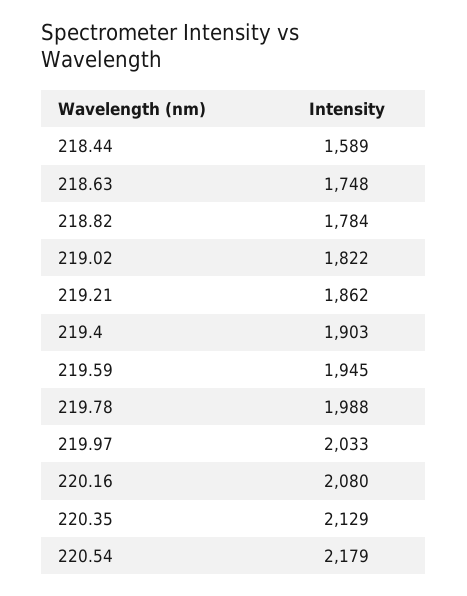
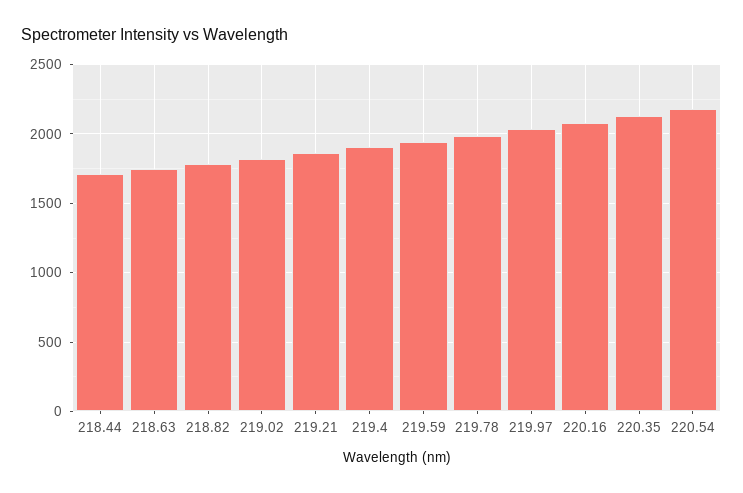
218.44: 1589 -> 1700

